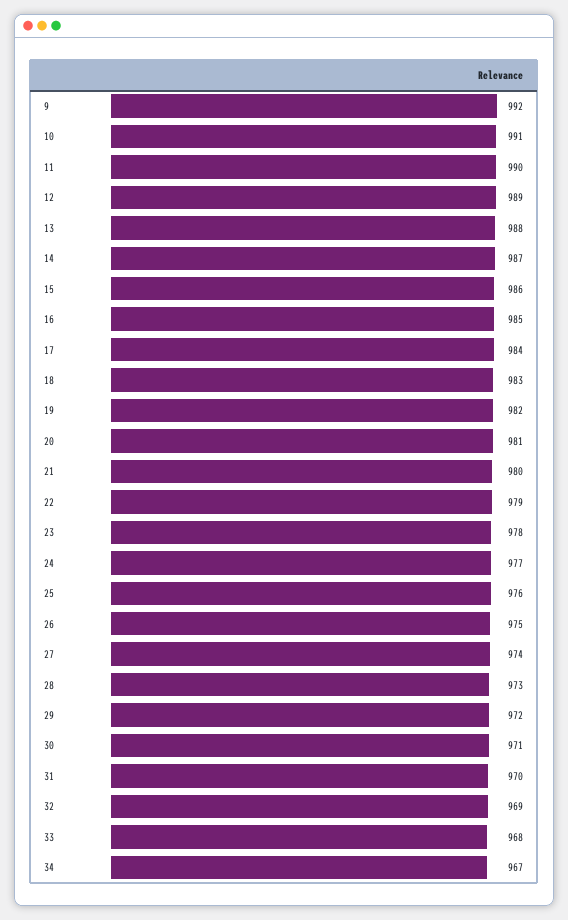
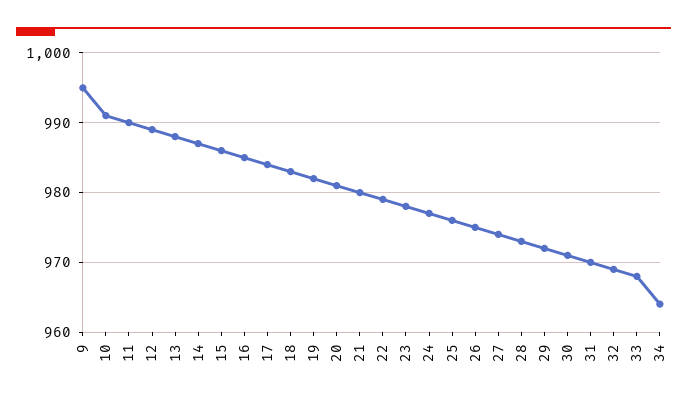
9: 992 -> 995
34: 967 -> 964

